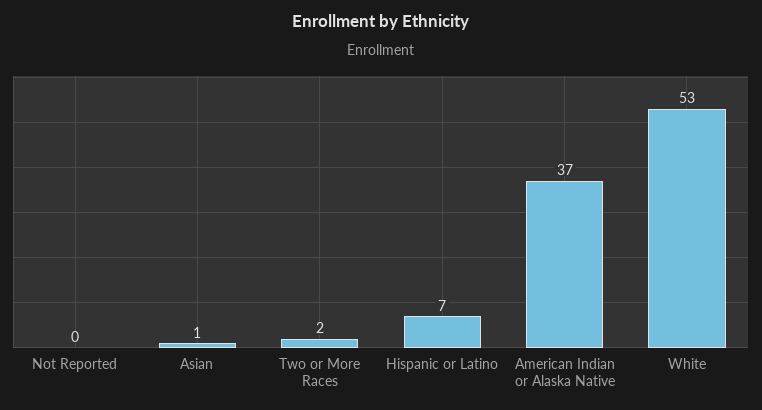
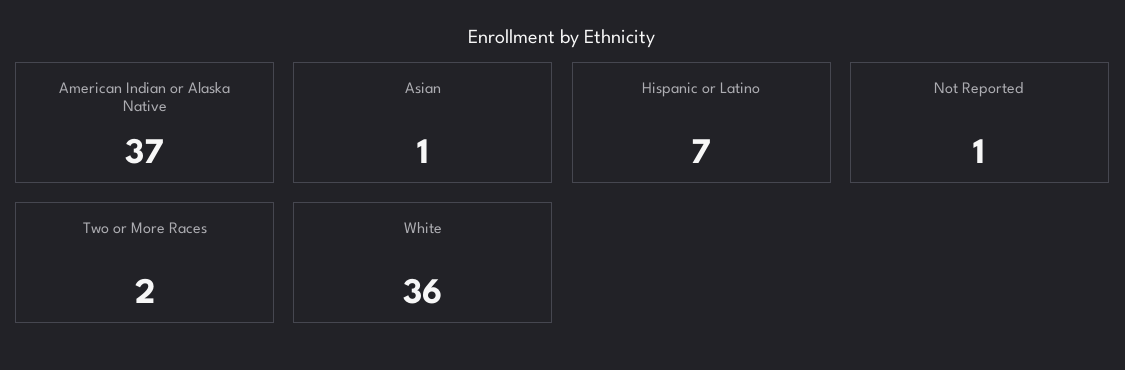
Not Reported: 0 -> 1
White: 53 -> 36

